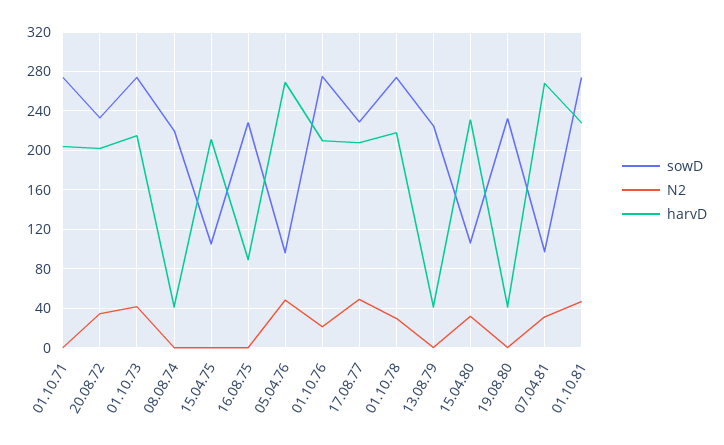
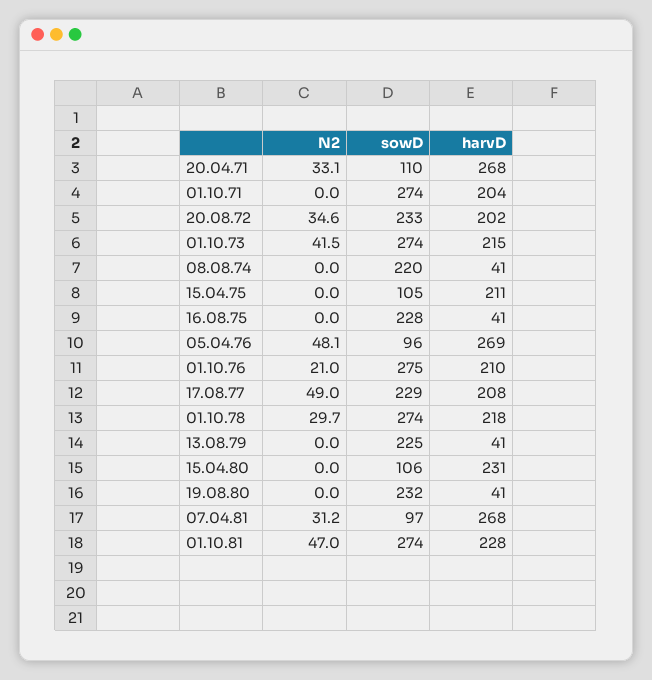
harvD, 16.08.75: 90 -> 41
N2, 15.04.80: 30 -> 0
N2, 20.04.71: none -> 33.1
sowD, 20.04.71: none -> 110
harvD, 20.04.71: none -> 268

